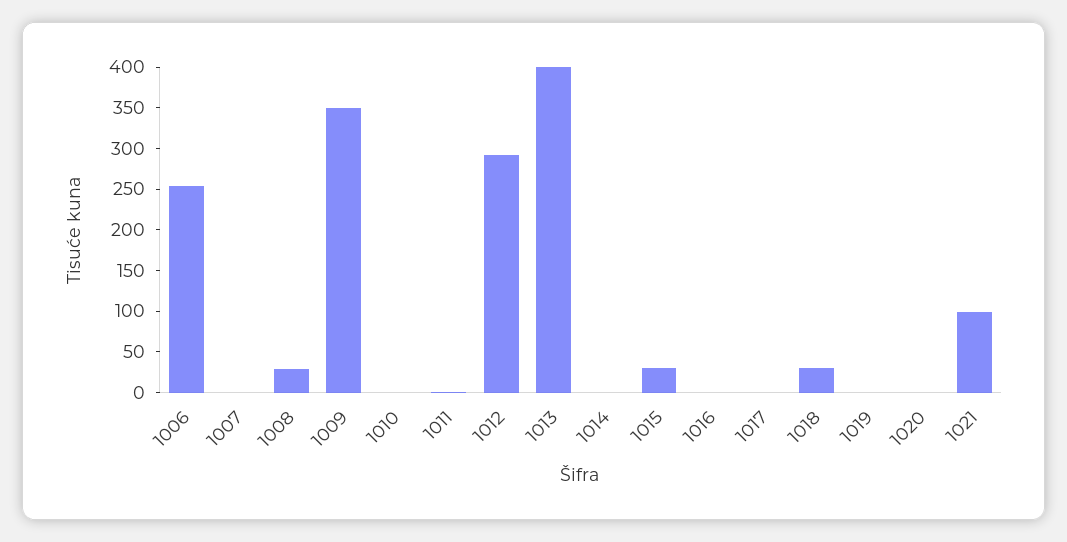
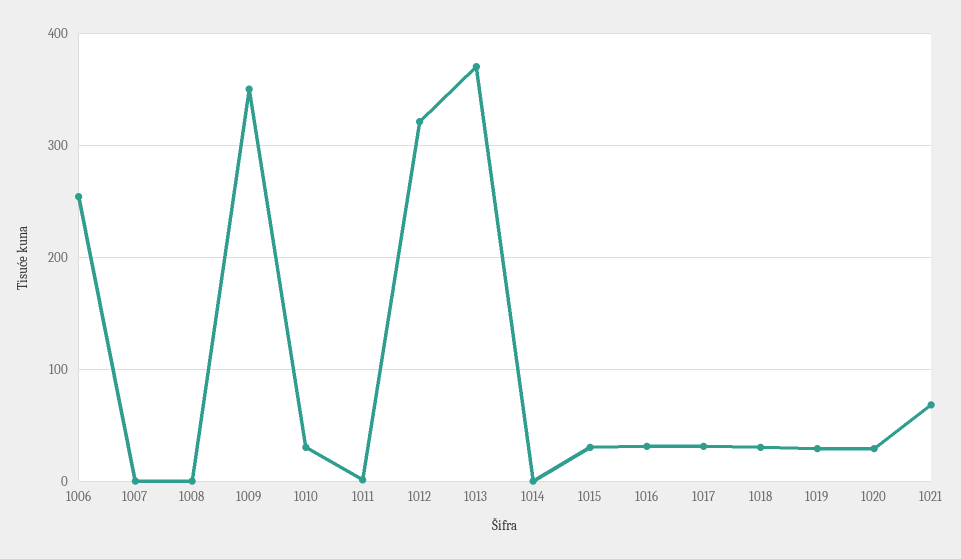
1008: 30 -> 0
1010: 0 -> 30
1012: 290 -> 320
1013: 400 -> 370
1016: 0 -> 30
1017: 0 -> 30
1019: 0 -> 30
1020: 0 -> 30
1021: 100 -> 70

